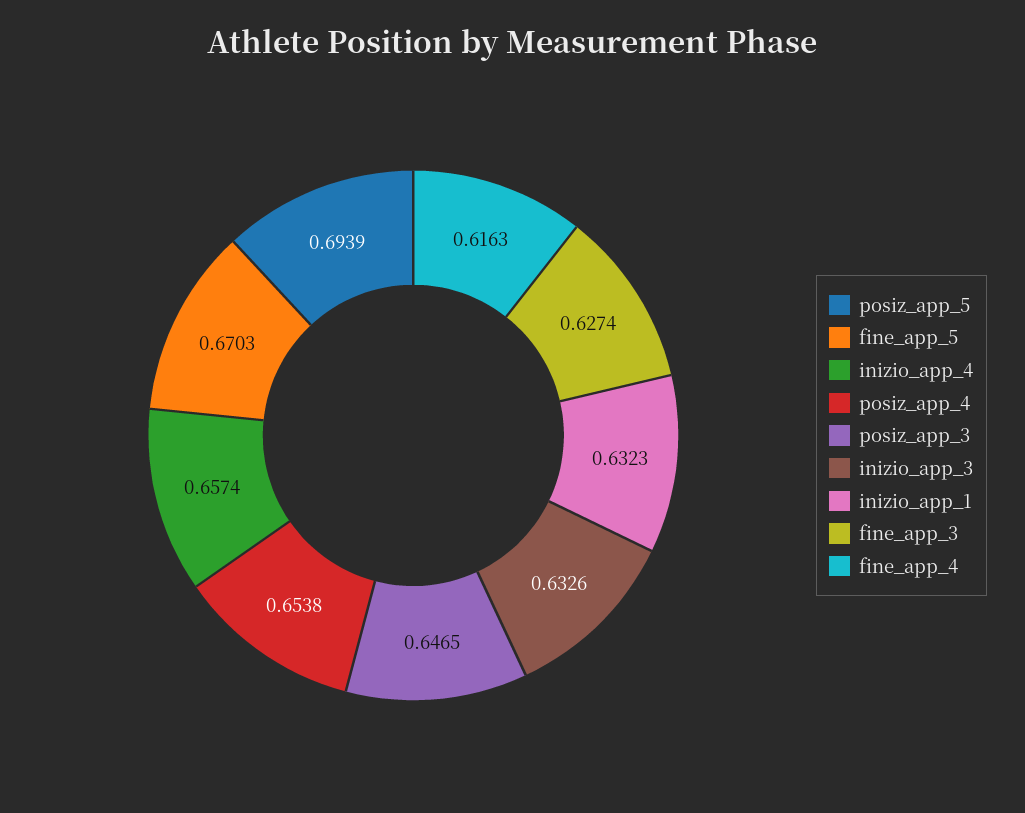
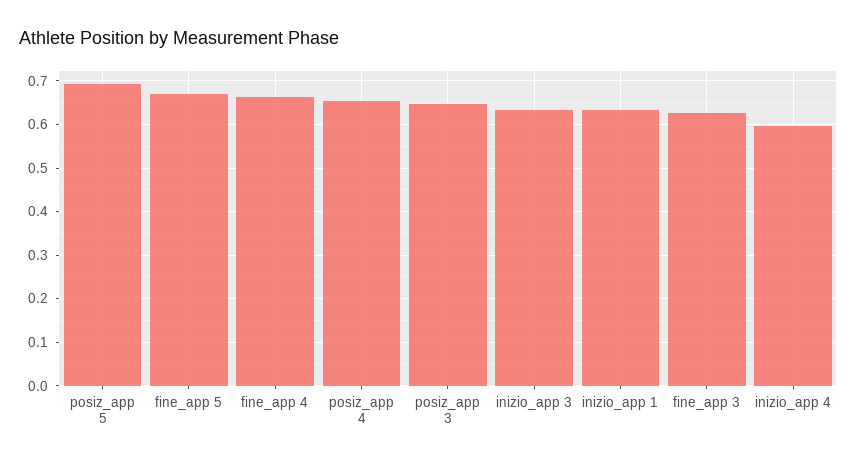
inizio_app_4: 0.6574 -> 0.6
fine_app_4: 0.6163 -> 0.66

